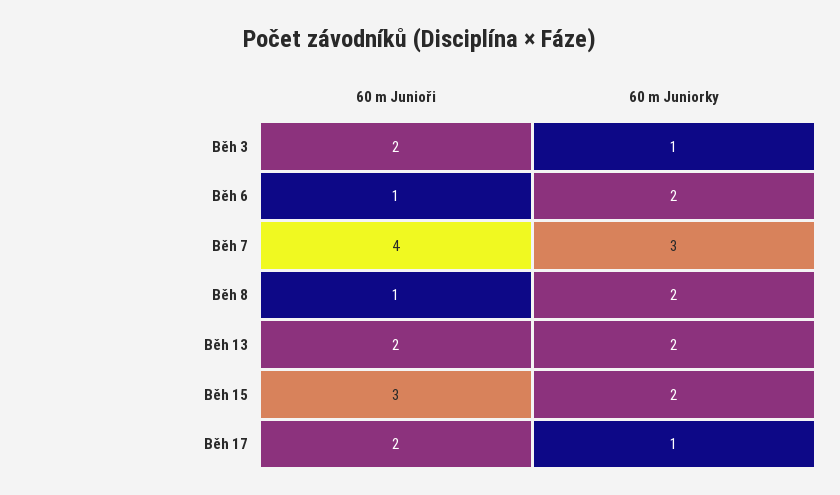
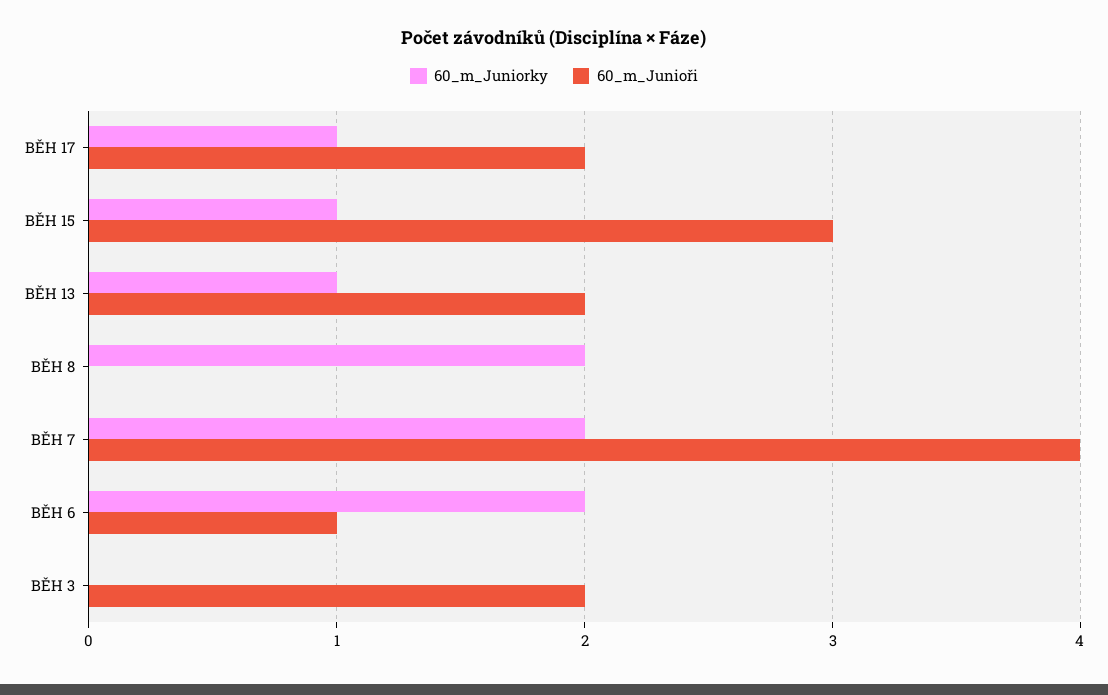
60 m Juniorky, Běh 3: 1 -> 0
60 m Juniorky, Běh 7: 3 -> 2
60 m Junioři, Běh 8: 1 -> 0
60 m Juniorky, Běh 13: 2 -> 1
60 m Juniorky, Běh 15: 2 -> 1

